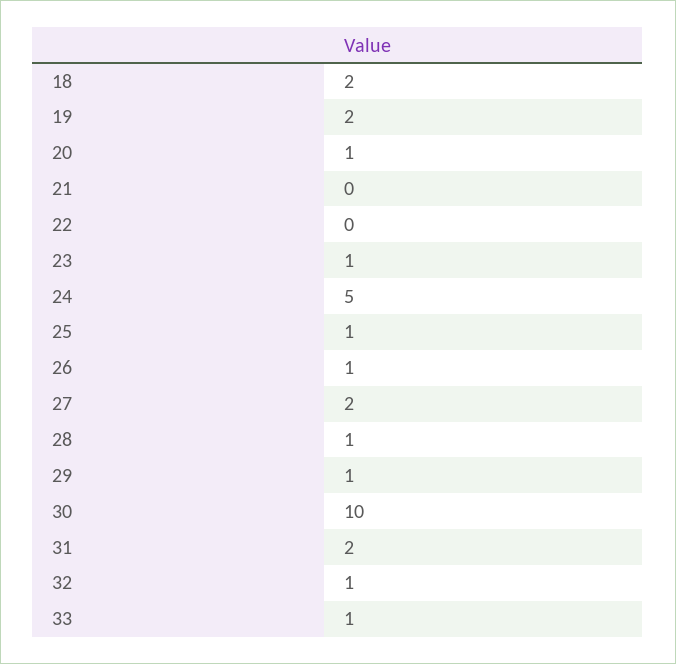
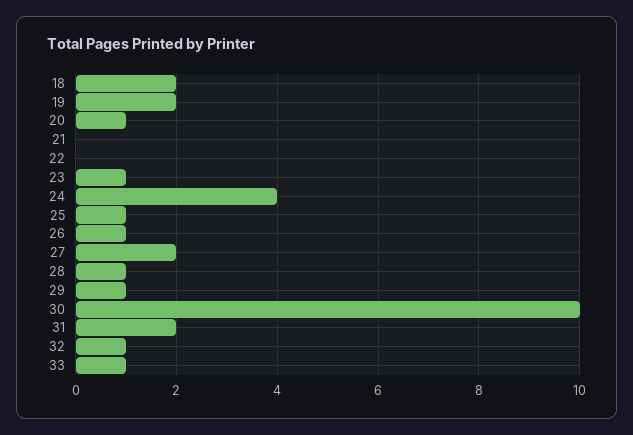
24: 5 -> 4

